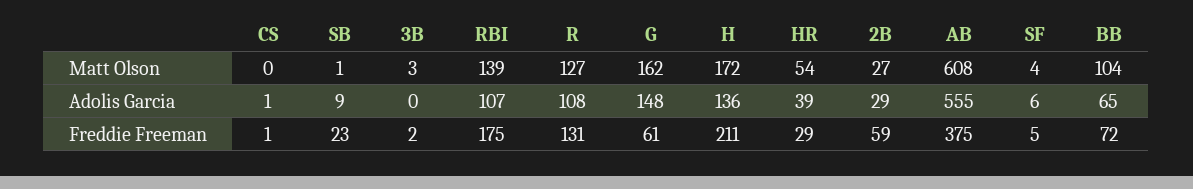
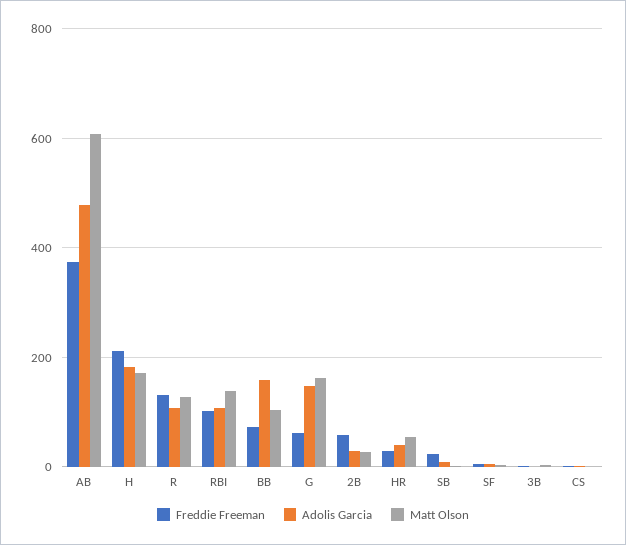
Adolis Garcia, H: 136 -> 180
Adolis Garcia, AB: 555 -> 480
Adolis Garcia, BB: 65 -> 160
Freddie Freeman, RBI: 175 -> 100

